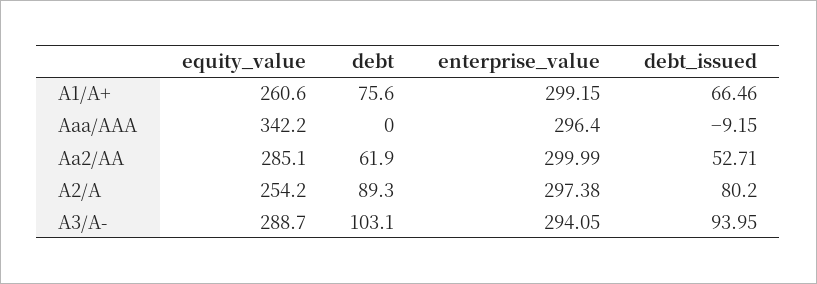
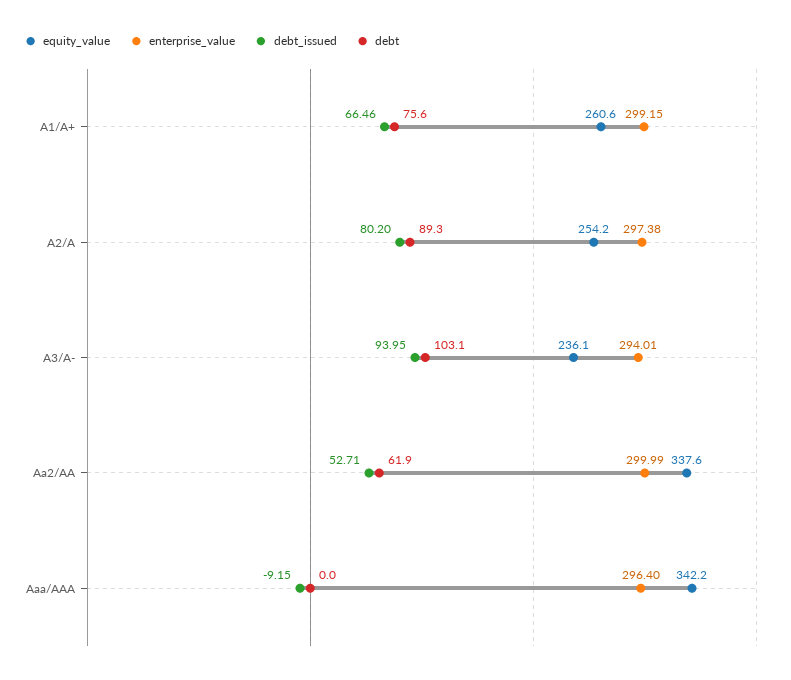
equity_value, Aa2/AA: 285.1 -> 337.6
equity_value, A3/A-: 288.7 -> 236.1
enterprise_value, A3/A-: 294.05 -> 294.01

